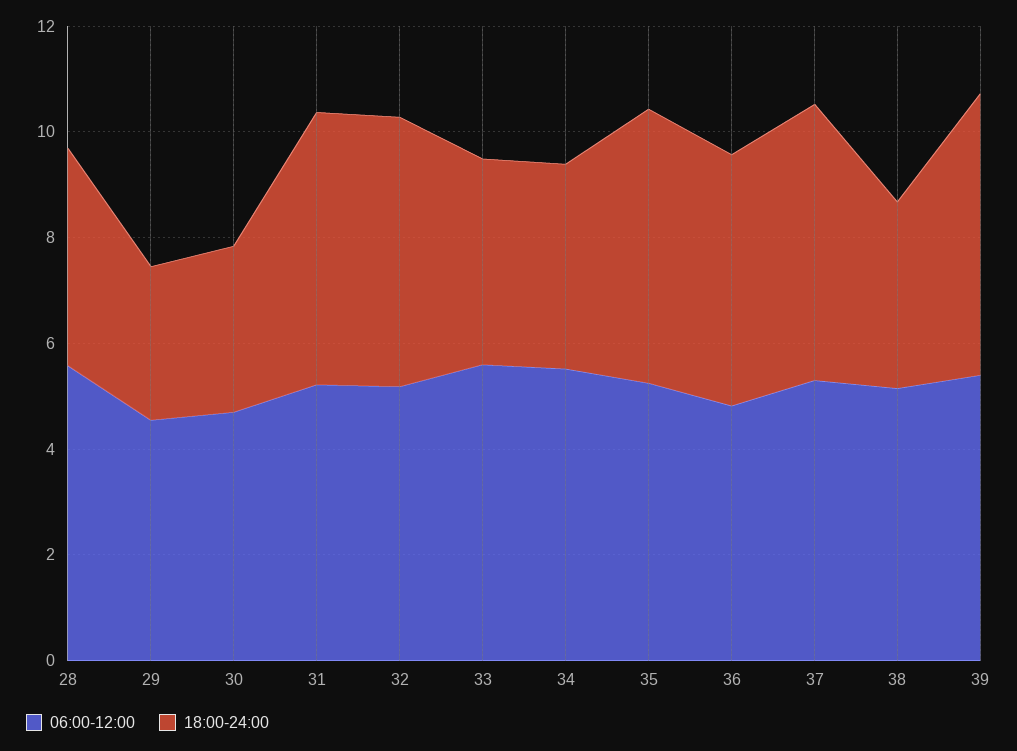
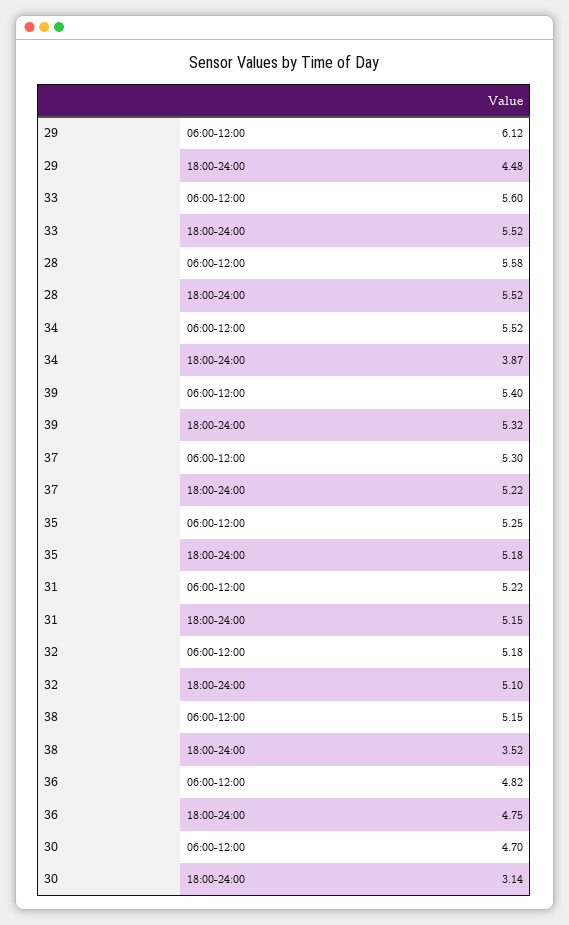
18:00-24:00, 28: 4 -> 5.52
06:00-12:00, 29: 4.5 -> 6.12
18:00-24:00, 29: 3 -> 4.48
18:00-24:00, 33: 4 -> 5.52

